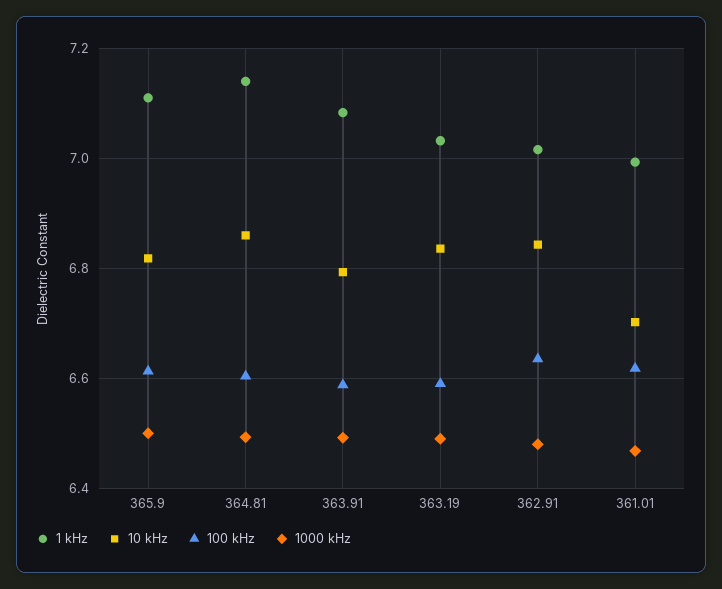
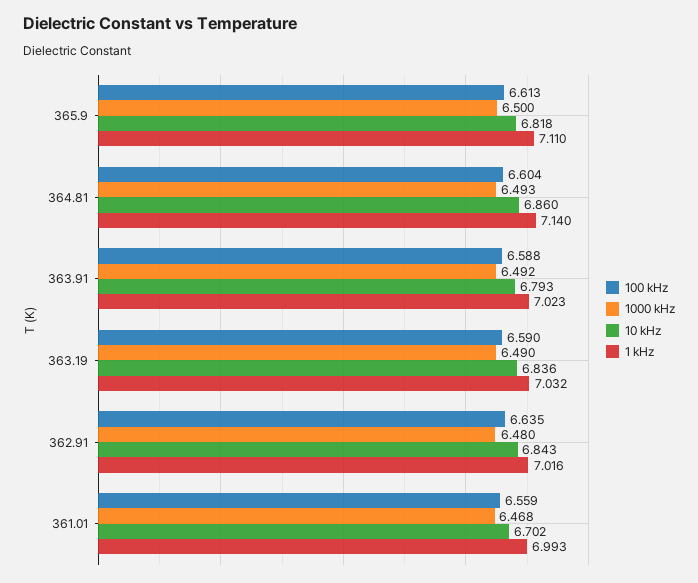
1 kHz, 363.91: 7.08 -> 7.023
100 kHz, 361.01: 6.62 -> 6.559

